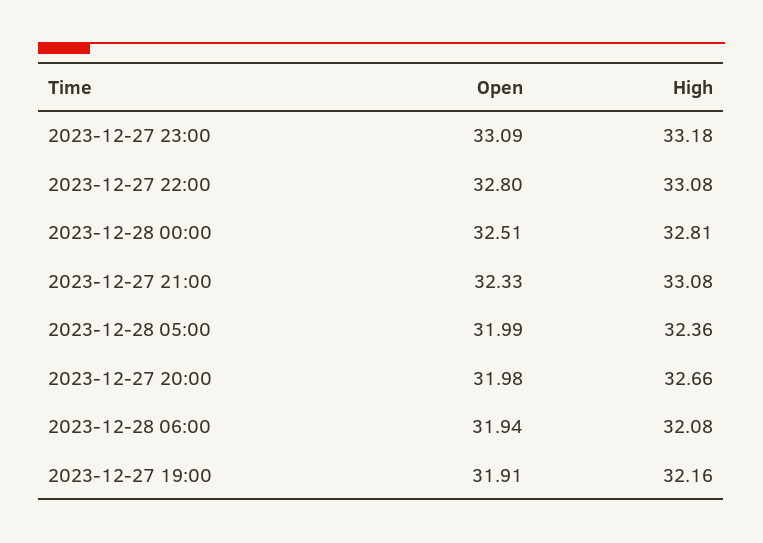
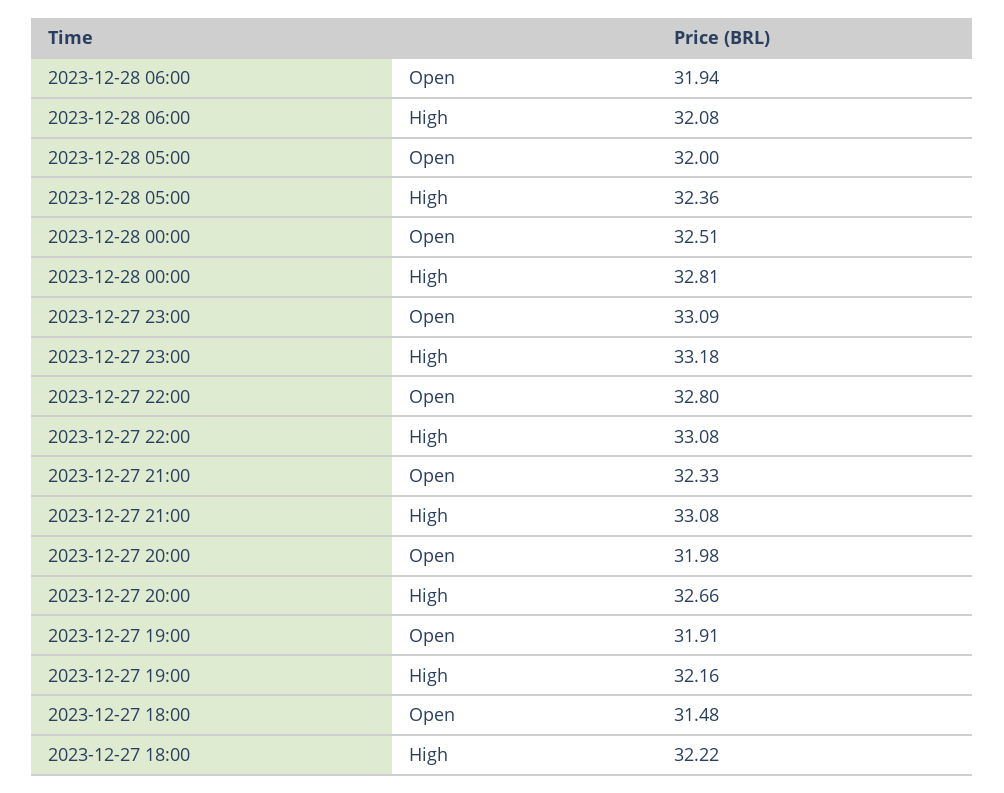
Open, 2023-12-28 05:00: 31.99 -> 32
Open, 2023-12-27 18:00: none -> 31.48
High, 2023-12-27 18:00: none -> 32.22

